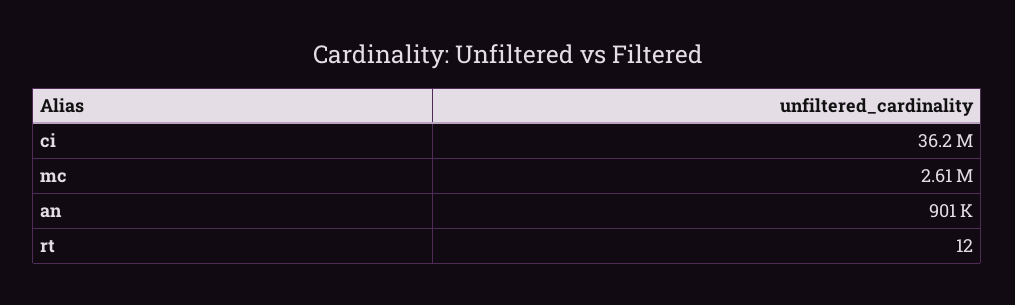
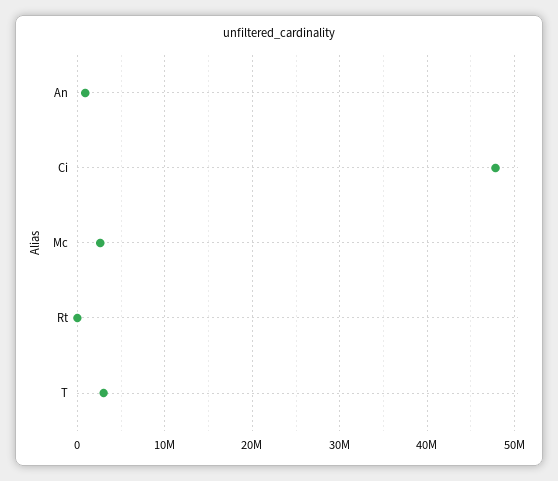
ci: 36200000 -> 48000000
T: none -> 3000000

